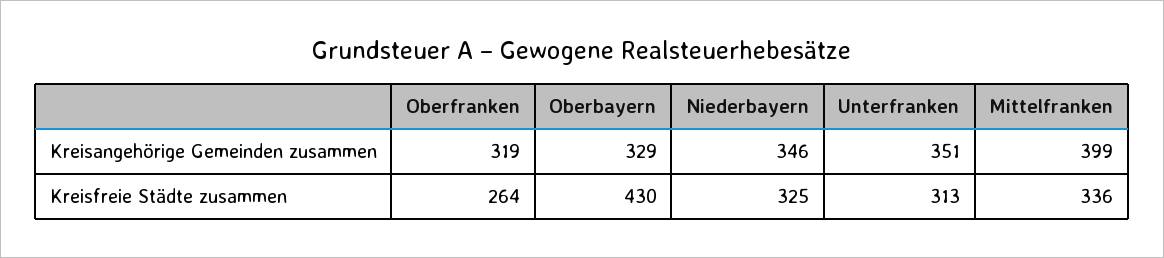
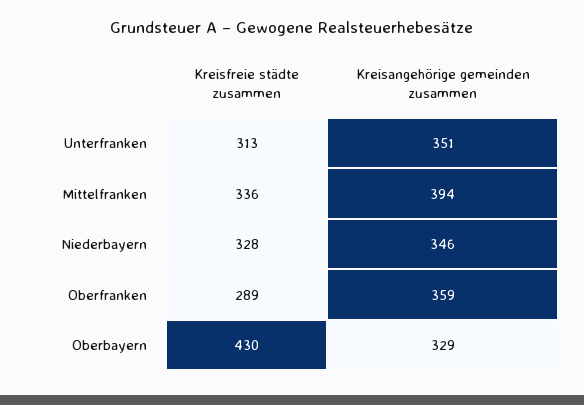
Oberfranken, Kreisangehörige Gemeinden zusammen: 319 -> 359
Mittelfranken, Kreisangehörige Gemeinden zusammen: 399 -> 394
Oberfranken, Kreisfreie Städte zusammen: 264 -> 289
Niederbayern, Kreisfreie Städte zusammen: 325 -> 328

